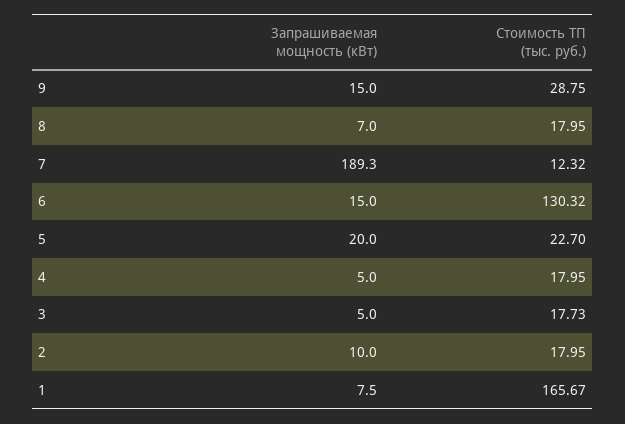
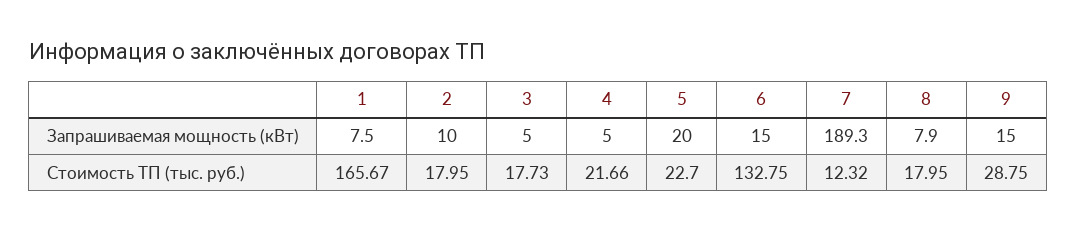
Запрашиваемая мощность (кВт), 8: 7 -> 7.9
Стоимость ТП (тыс. руб.), 6: 130.32 -> 132.75
Стоимость ТП (тыс. руб.), 4: 17.95 -> 21.66

